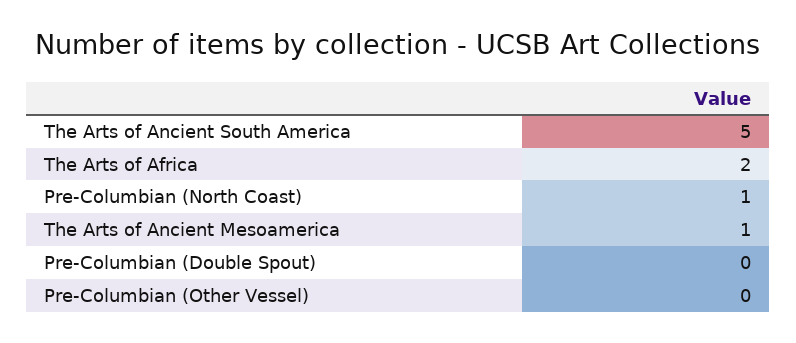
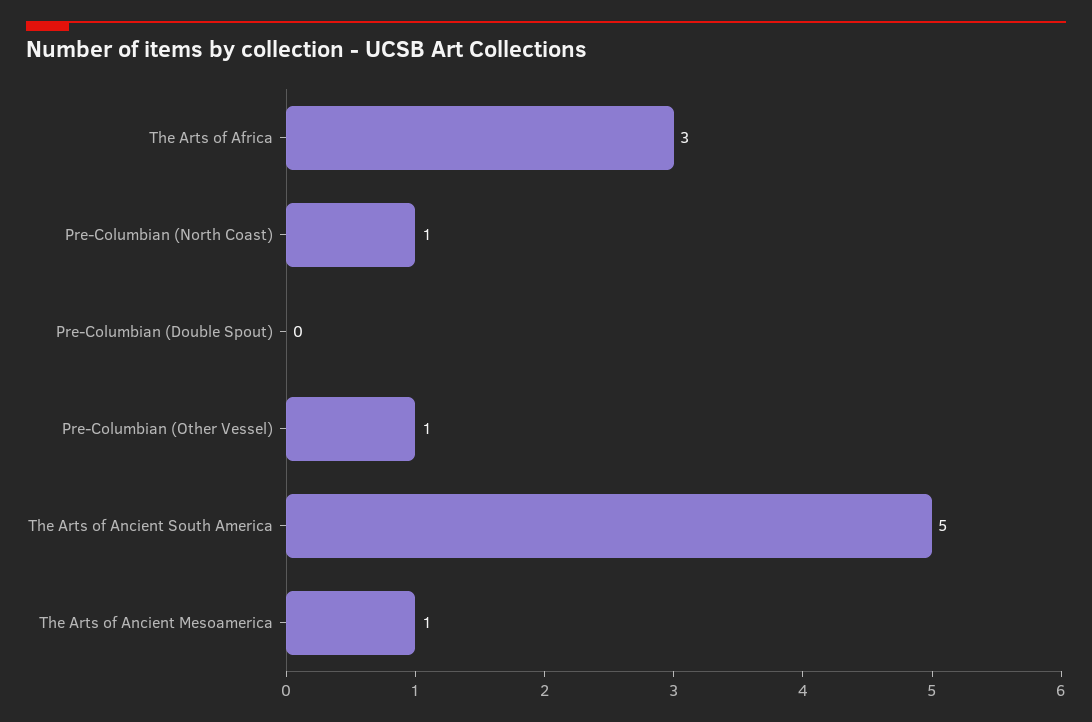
The Arts of Africa: 2 -> 3
Pre-Columbian (Other Vessel): 0 -> 1

